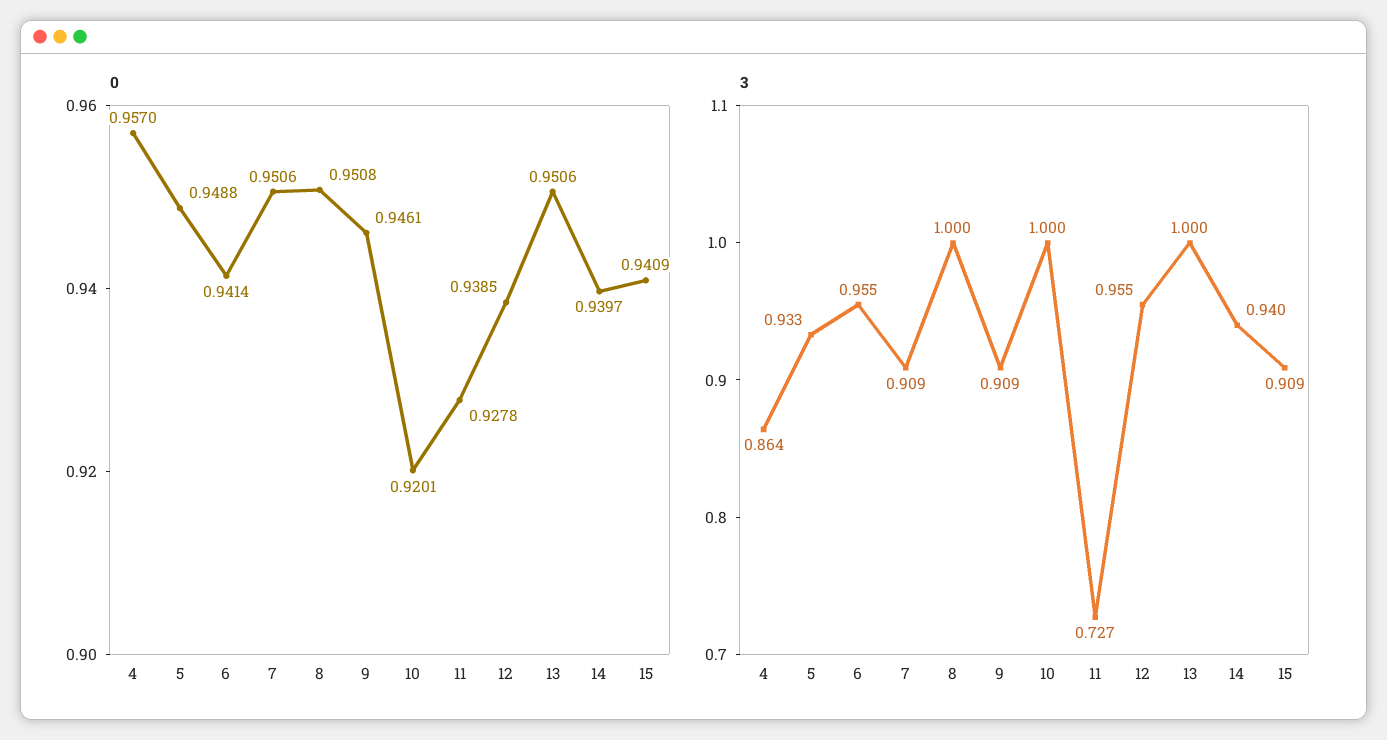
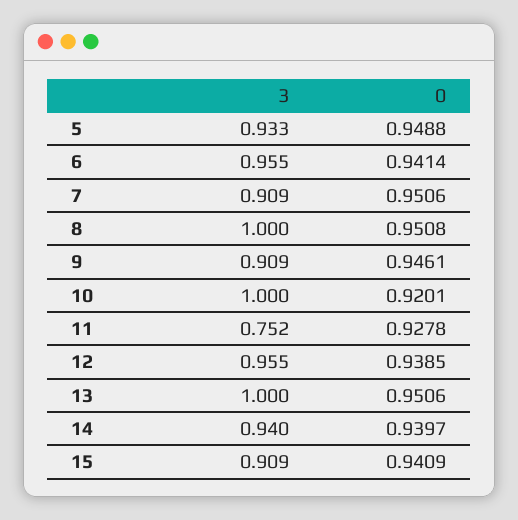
0, 4: 0.957 -> none
3, 4: 0.864 -> none
3, 11: 0.727 -> 0.752

